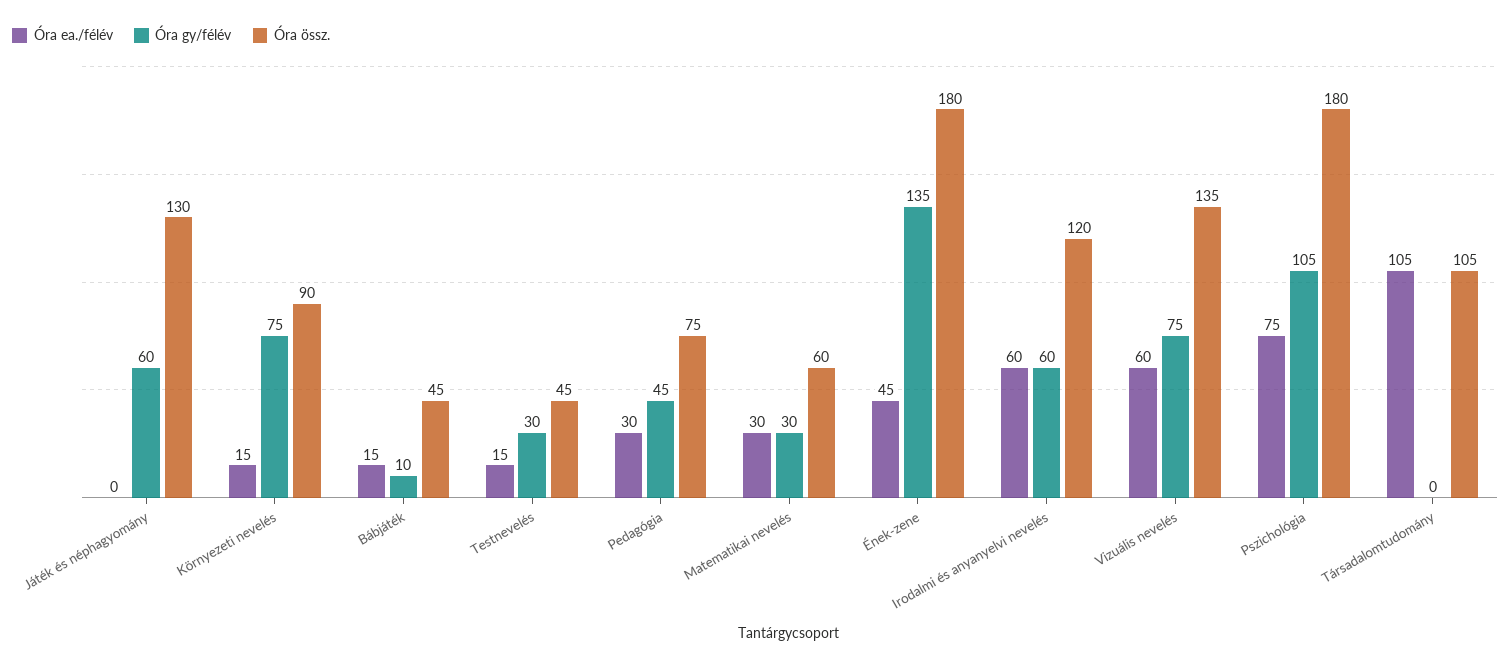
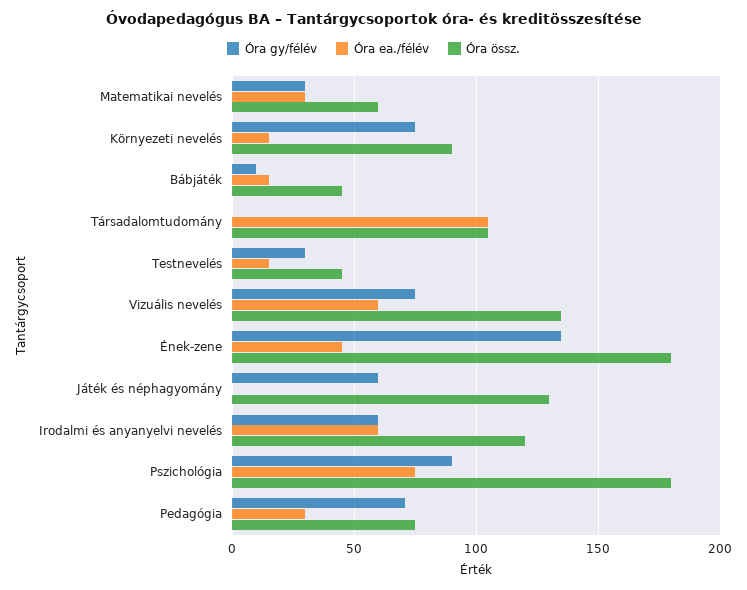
Óra gy/félév, Pedagógia: 45 -> 70
Óra gy/félév, Pszichológia: 105 -> 90

